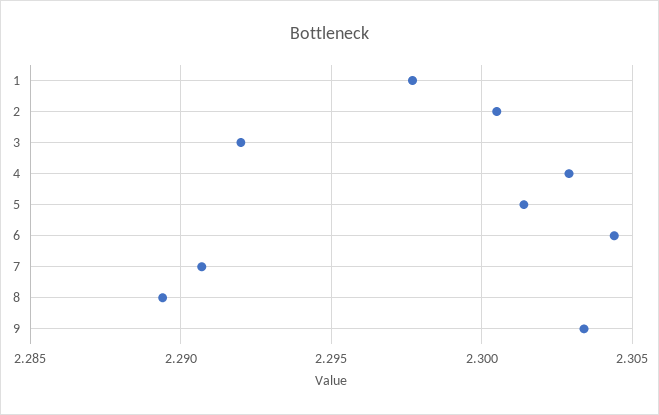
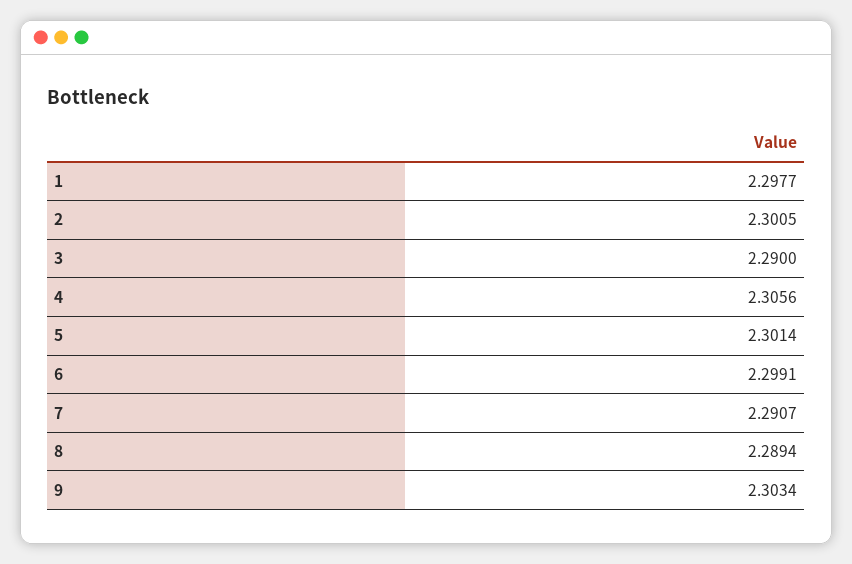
3: 2.292 -> 2.29
4: 2.303 -> 2.3056
6: 2.3045 -> 2.2991

